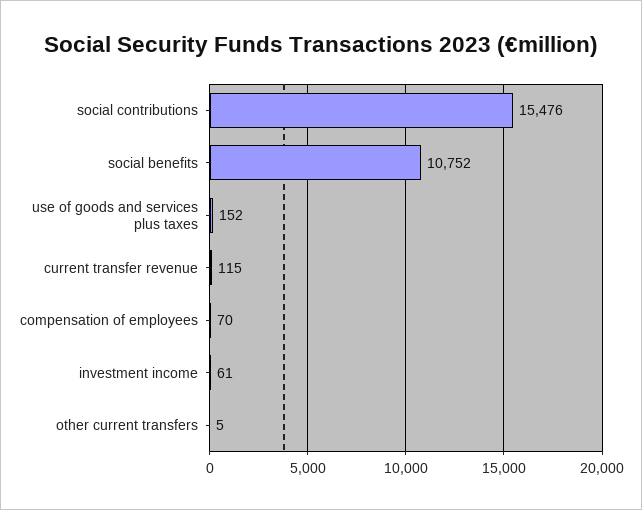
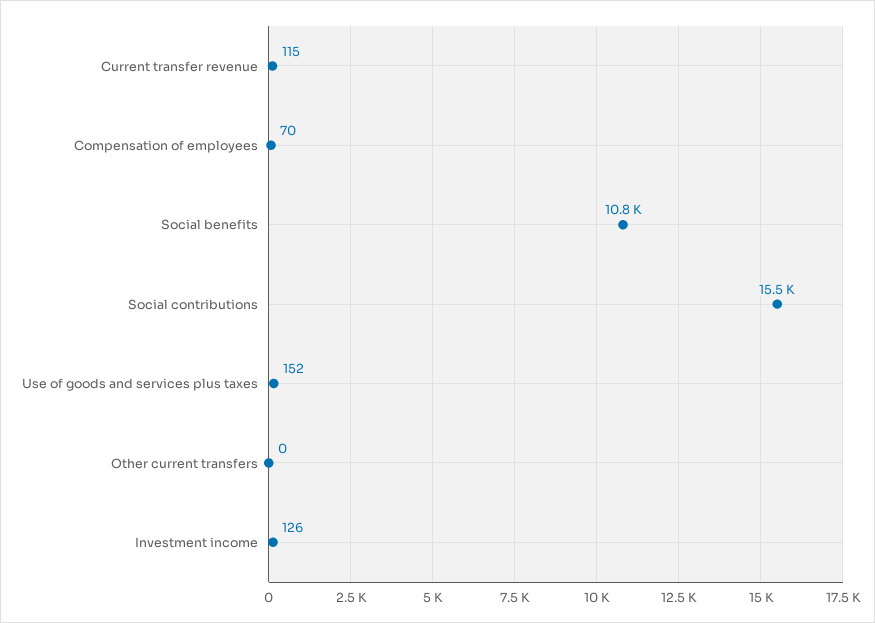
investment income: 61 -> 126
other current transfers: 5 -> 0

